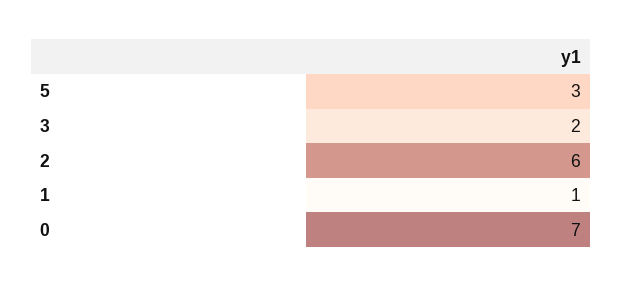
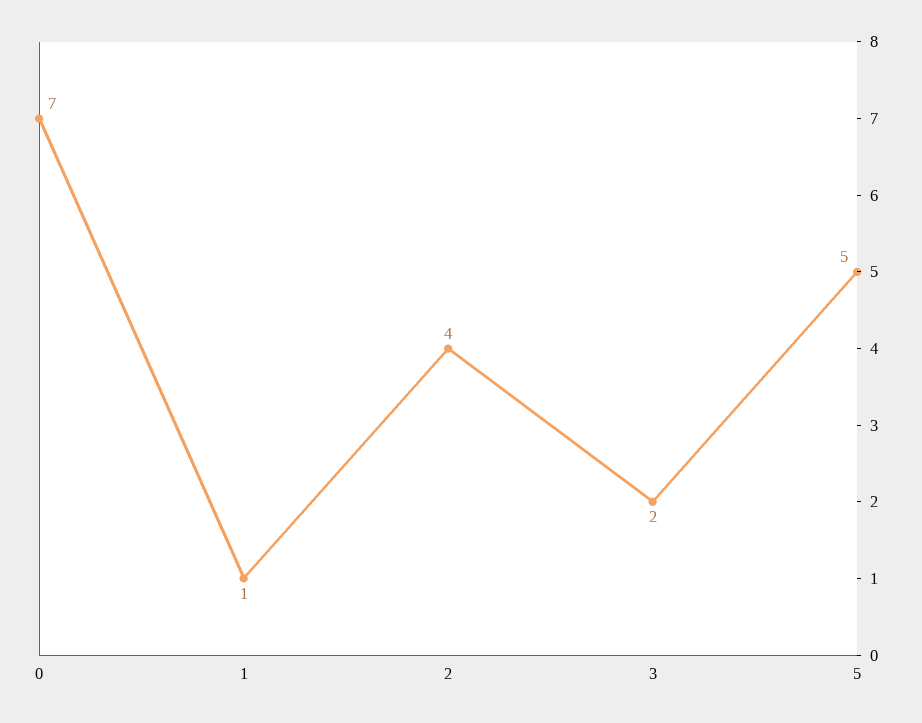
5: 3 -> 5
2: 6 -> 4

